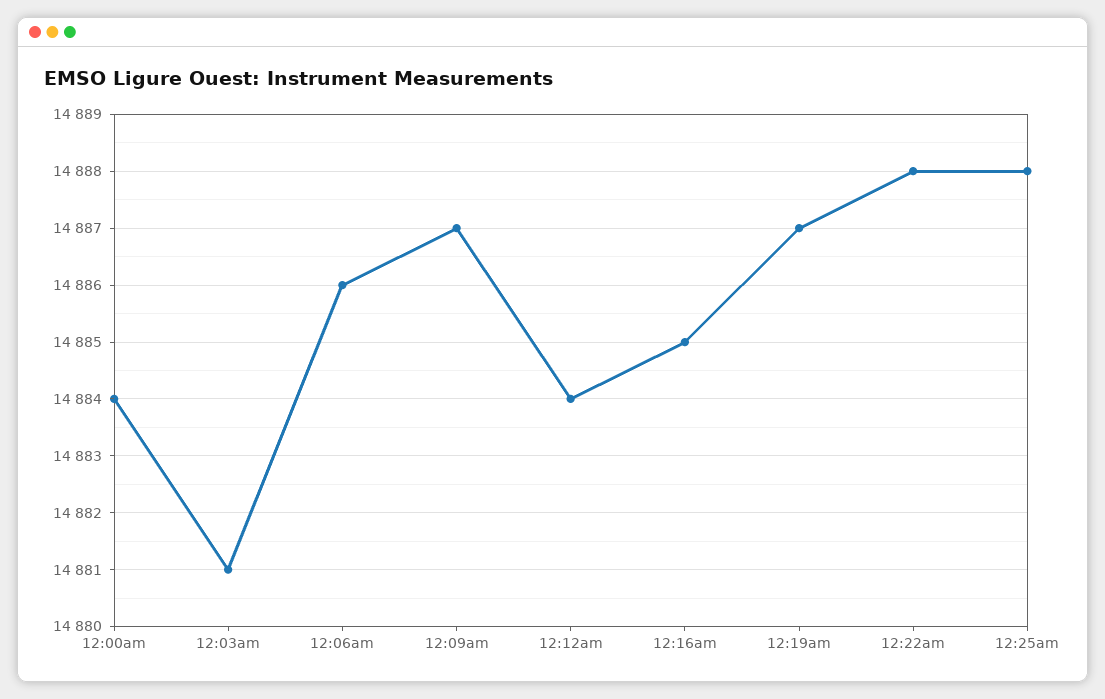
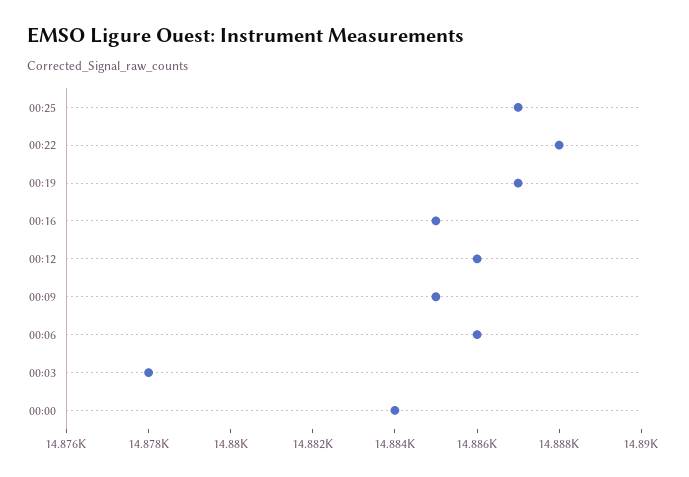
12:03am: 14881 -> 14878
12:09am: 14887 -> 14885
12:12am: 14884 -> 14886
12:25am: 14888 -> 14887

